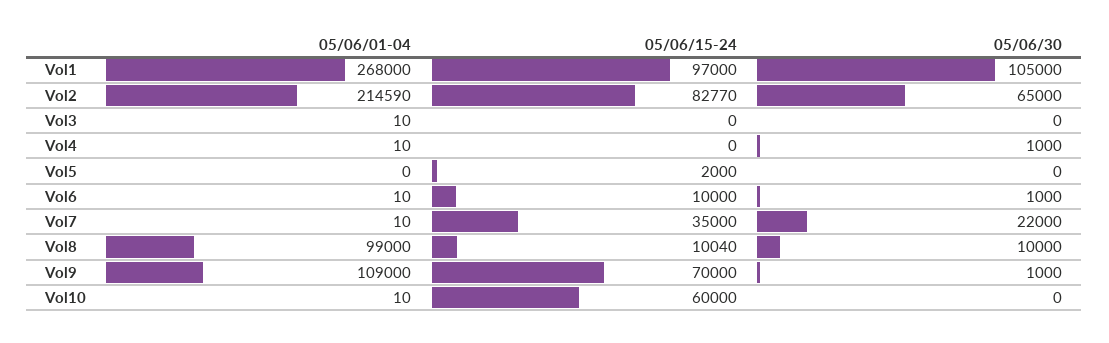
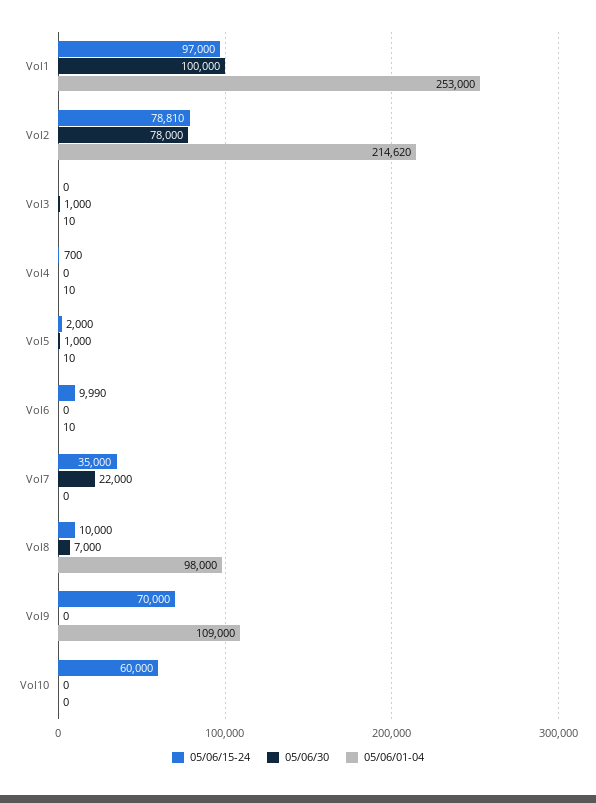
05/06/01-04, Vol1: 268000 -> 253000
05/06/30, Vol1: 105000 -> 100000
05/06/01-04, Vol2: 214590 -> 214620
05/06/15-24, Vol2: 82770 -> 78810
05/06/30, Vol2: 65000 -> 78000
05/06/30, Vol3: 0 -> 1000
05/06/15-24, Vol4: 0 -> 700
05/06/30, Vol4: 1000 -> 0
05/06/01-04, Vol5: 0 -> 10
05/06/30, Vol5: 0 -> 1000
05/06/15-24, Vol6: 10000 -> 9990
05/06/30, Vol6: 1000 -> 0
05/06/01-04, Vol7: 10 -> 0
05/06/01-04, Vol8: 99000 -> 98000
05/06/15-24, Vol8: 10040 -> 10000
05/06/30, Vol8: 10000 -> 7000
05/06/30, Vol9: 1000 -> 0
05/06/01-04, Vol10: 10 -> 0

